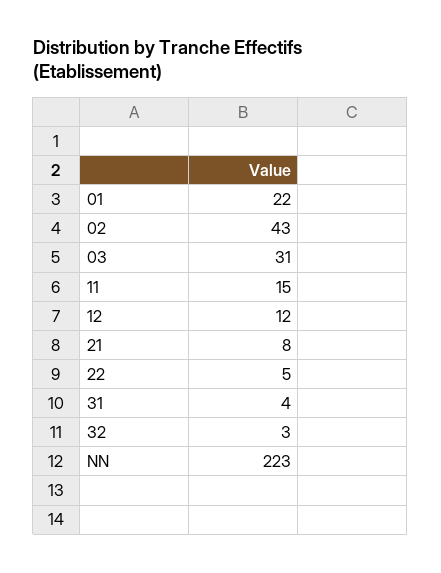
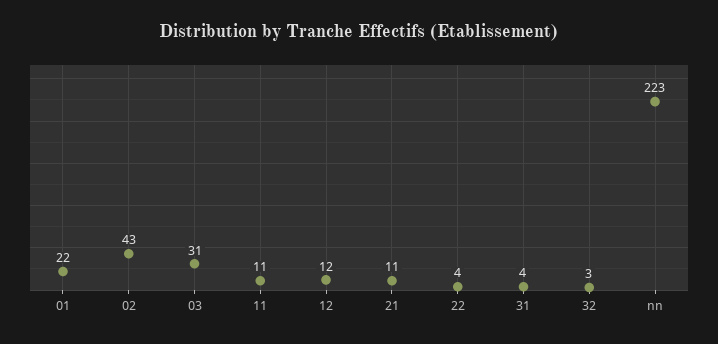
11: 15 -> 11
21: 8 -> 11
22: 5 -> 4

